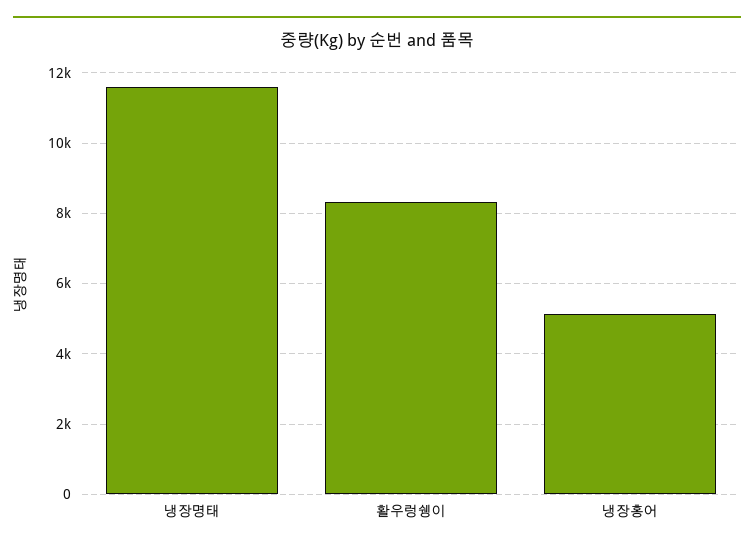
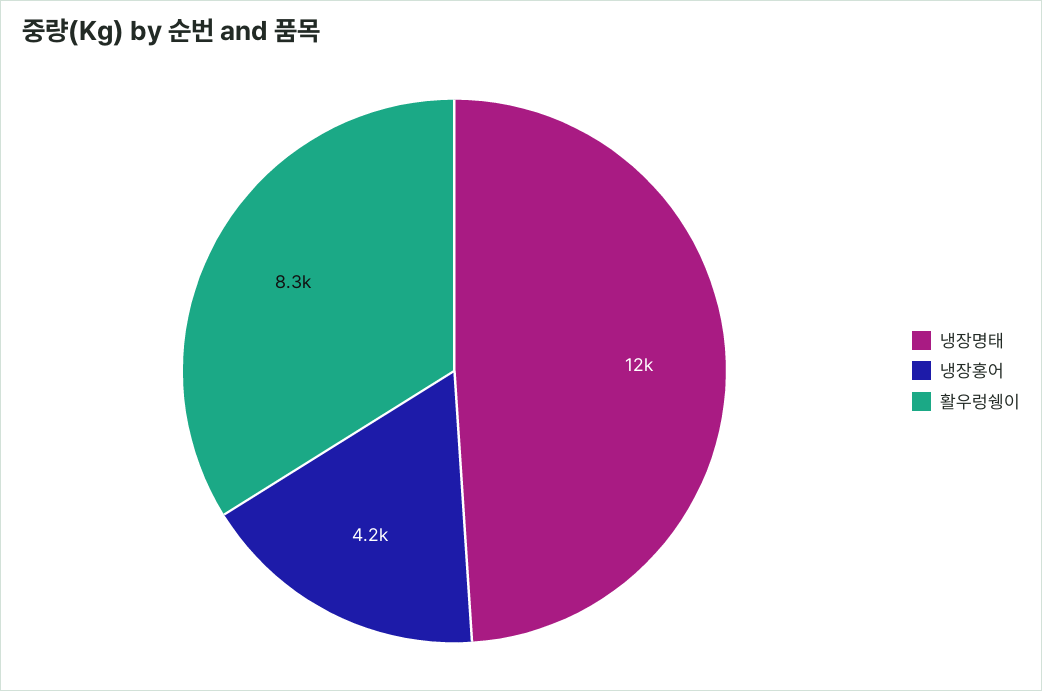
냉장홍어: 5200 -> 4200

